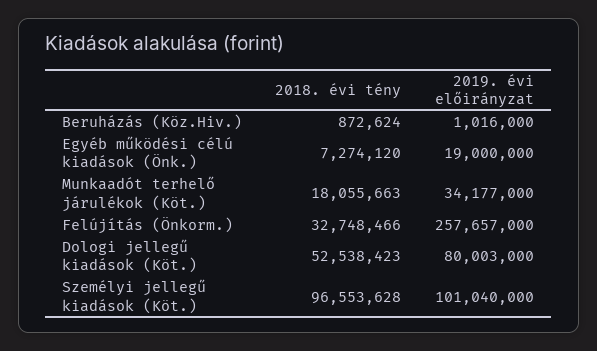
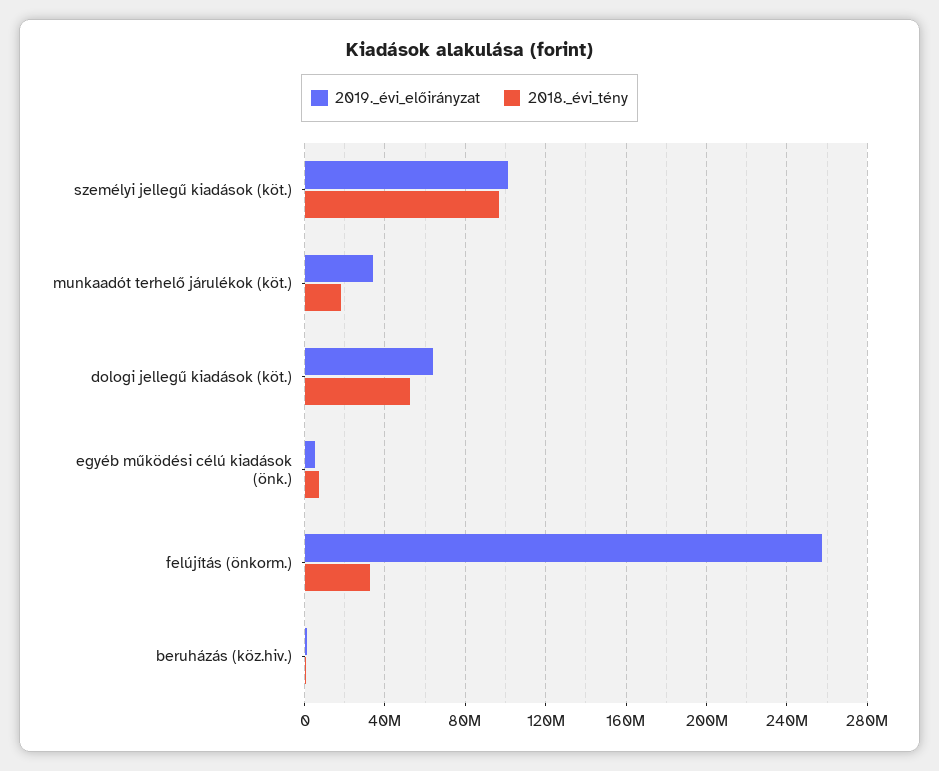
2019. évi előirányzat, Egyéb működési célú kiadások (Önk.): 19000000 -> 5000000
2019. évi előirányzat, Dologi jellegű kiadások (Köt.): 80003000 -> 65000000

